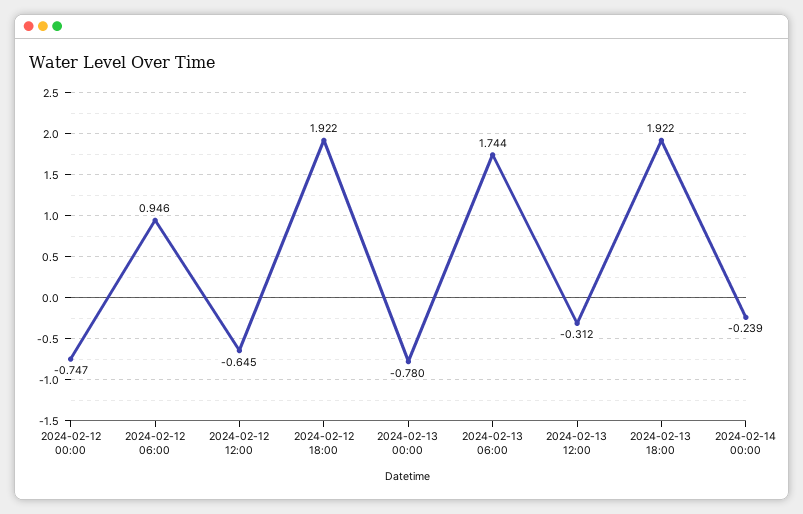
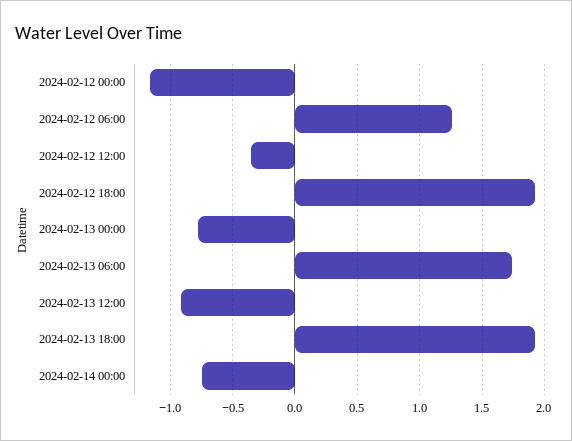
2024-02-12 00:00: -0.747 -> -1.15
2024-02-12 06:00: 0.946 -> 1.25
2024-02-12 12:00: -0.645 -> -0.35
2024-02-13 12:00: -0.312 -> -0.9
2024-02-14 00:00: -0.239 -> -0.75

